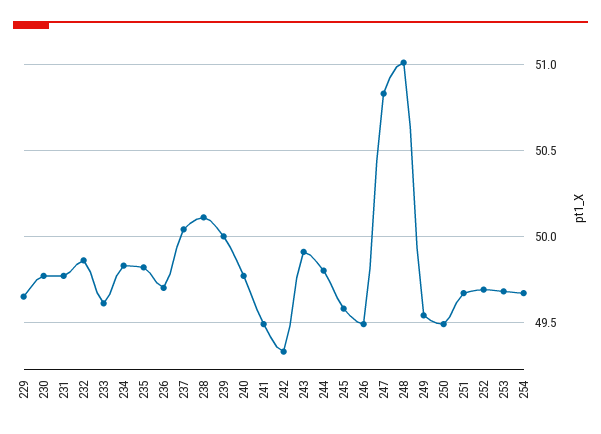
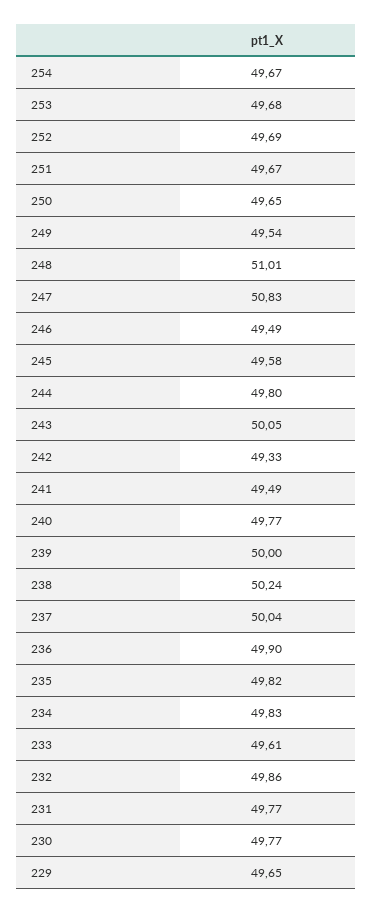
236: 49.7 -> 49.9
238: 50.1 -> 50.24
243: 49.9 -> 50.05
250: 49.5 -> 49.65

